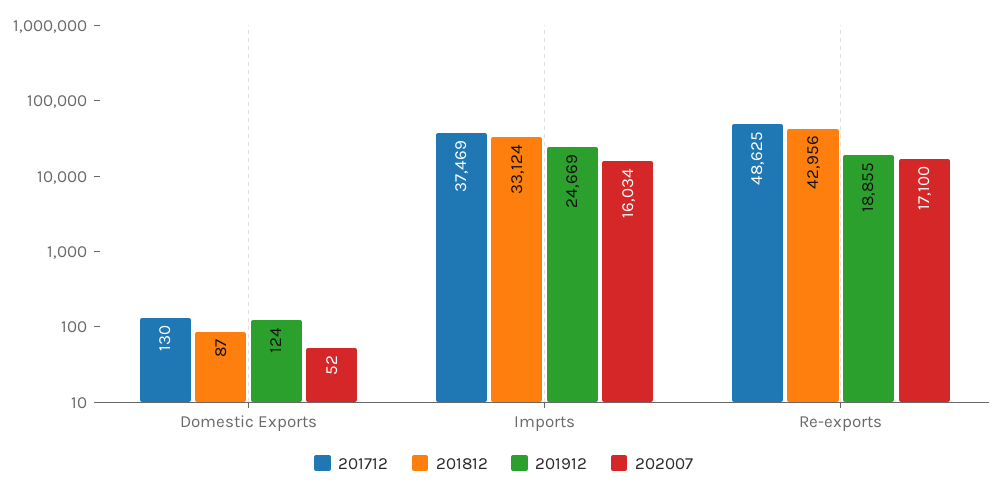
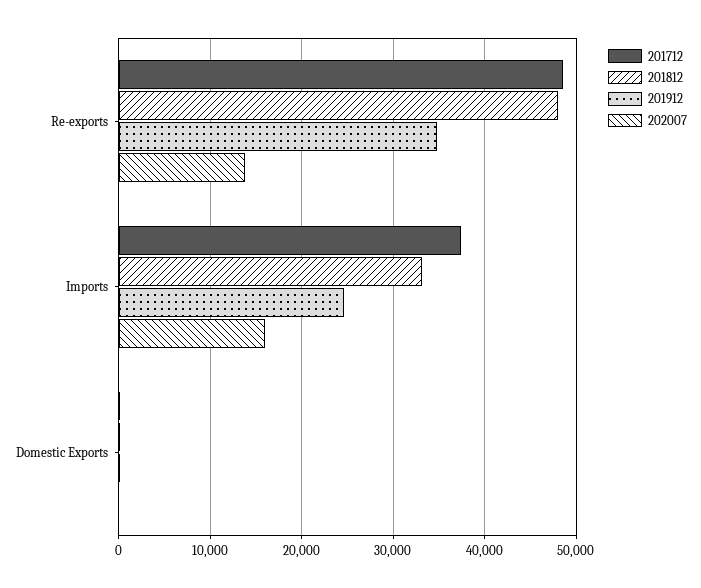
201812, Re-exports: 42956 -> 48000
201912, Re-exports: 18855 -> 35000
202007, Re-exports: 17100 -> 14000

